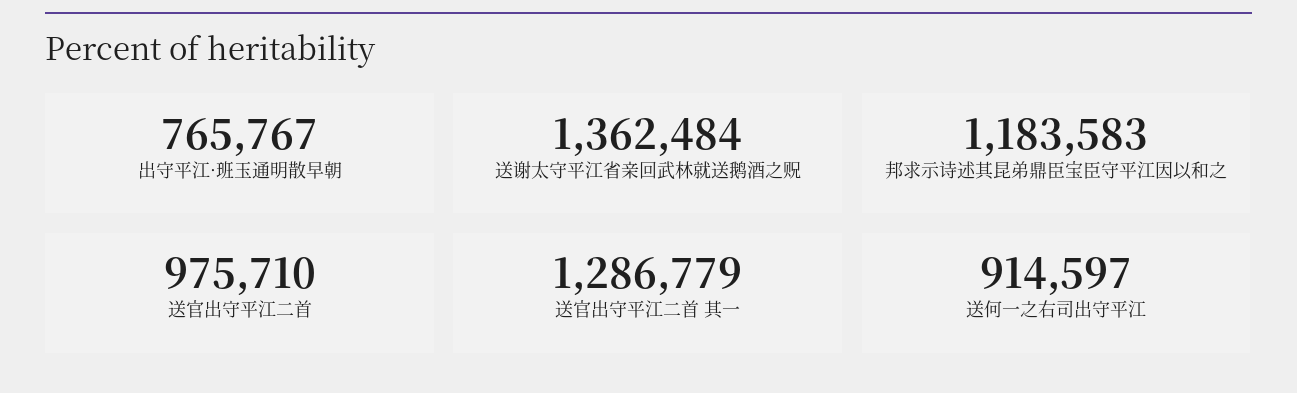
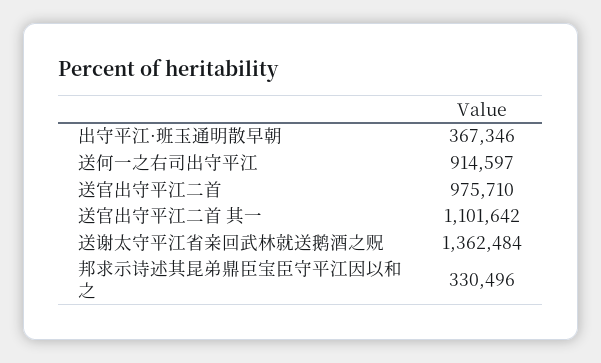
出守平江·班玉通明散早朝: 765767 -> 367346
邦求示诗述其昆弟鼎臣宝臣守平江因以和之: 1183583 -> 330496
送官出守平江二首 其一: 1286779 -> 1101642

